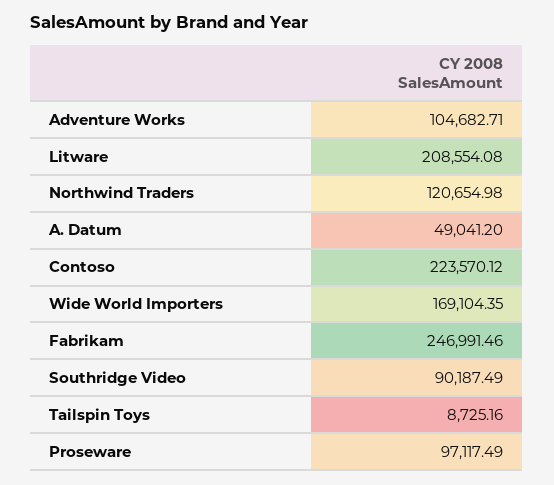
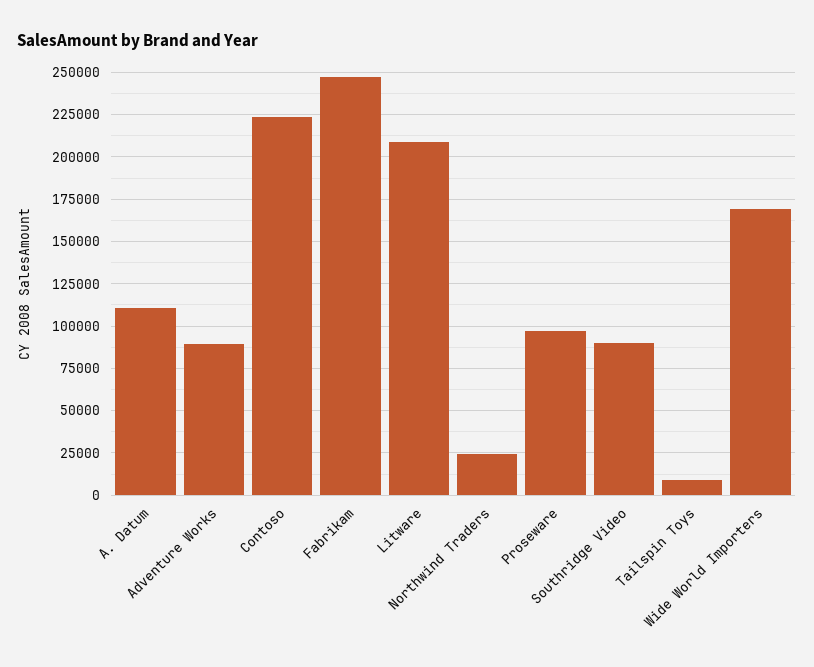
Adventure Works: 104682.71 -> 90000
Northwind Traders: 120654.98 -> 25000
A. Datum: 49041.2 -> 110000

